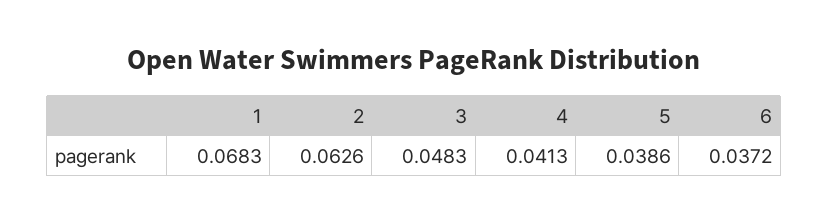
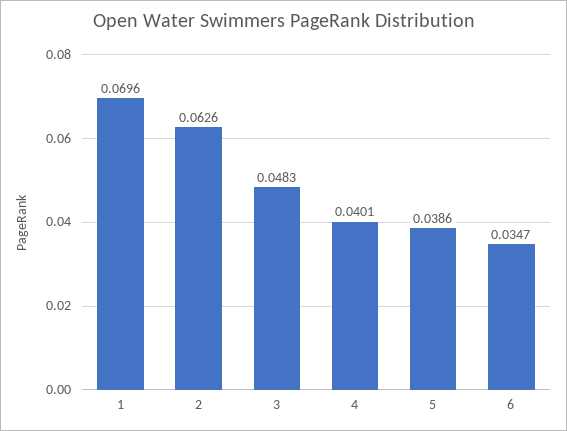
1: 0.0683 -> 0.0696
4: 0.0413 -> 0.0401
6: 0.0372 -> 0.0347

